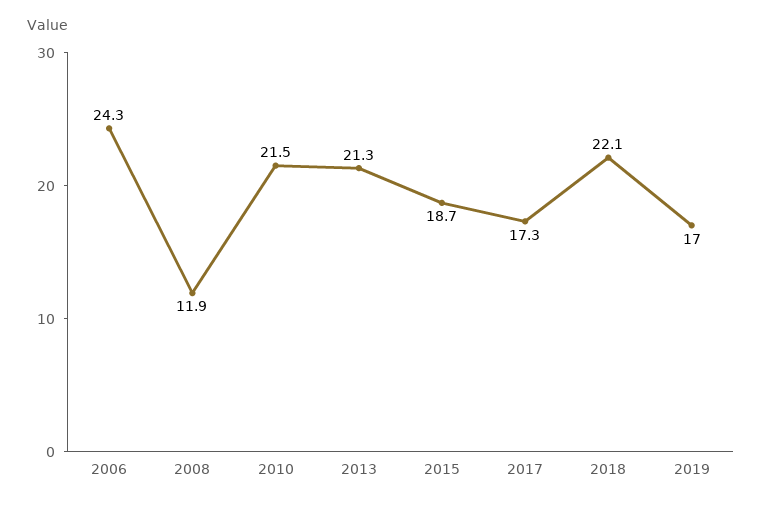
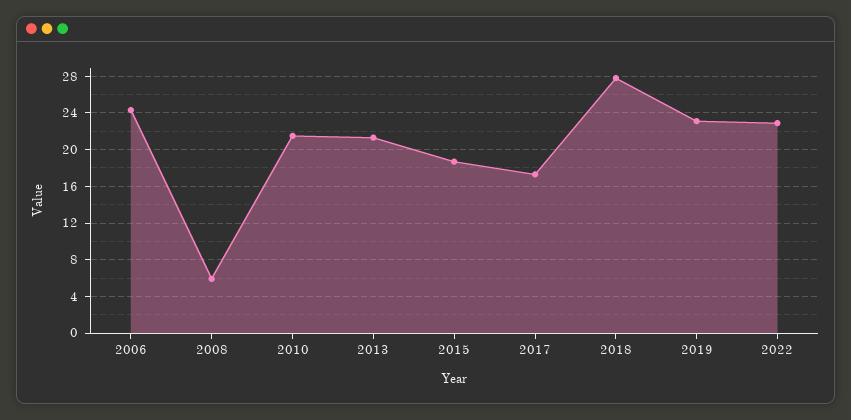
2008: 11.9 -> 6
2018: 22.1 -> 28
2019: 17 -> 23
2022: none -> 23

